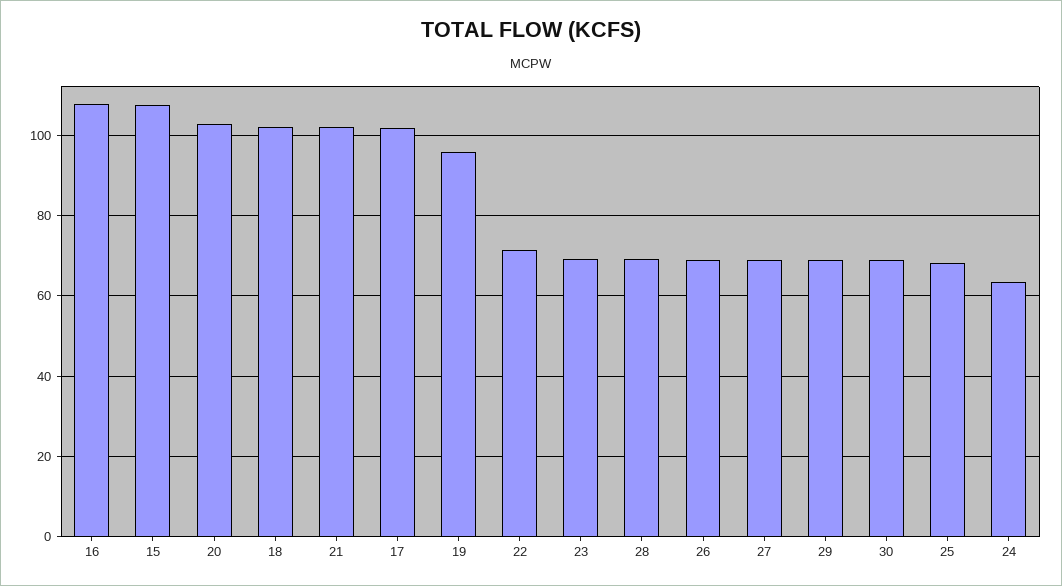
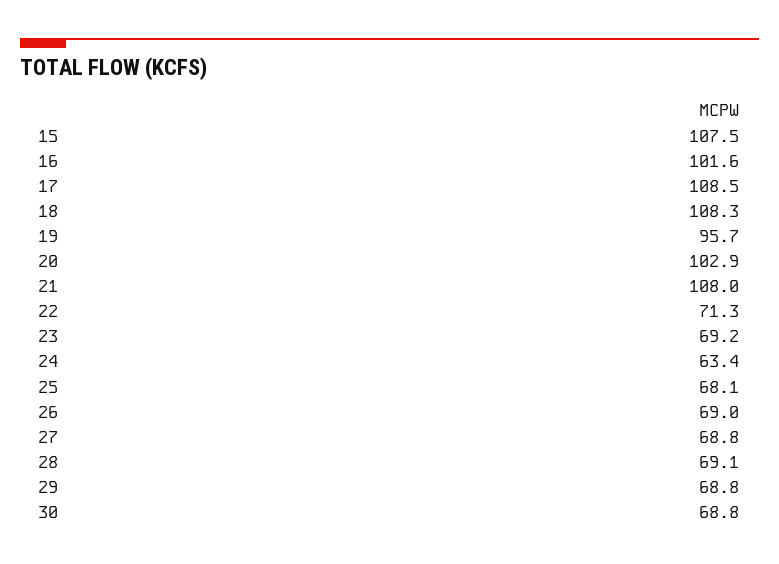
16: 108 -> 101.6
18: 102 -> 108.3
21: 102 -> 108
17: 102 -> 108.5

